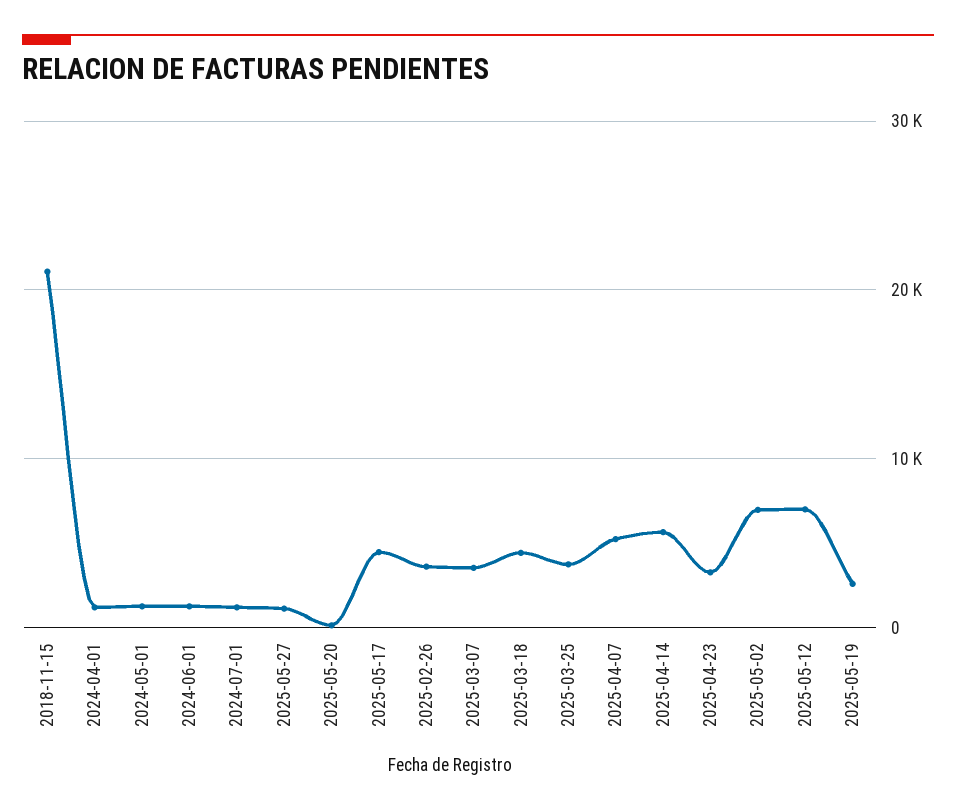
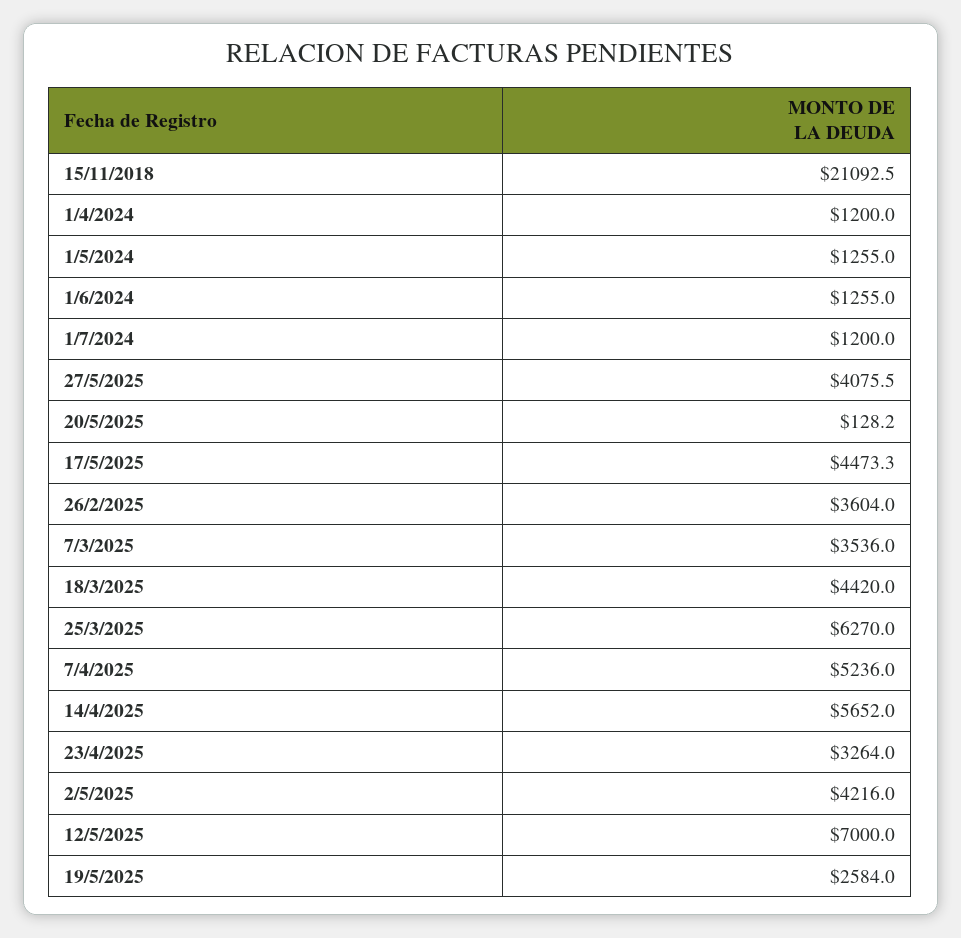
2025-05-27: 1000 -> 4075.5
2025-03-25: 4000 -> 6270
2025-05-02: 7000 -> 4216

